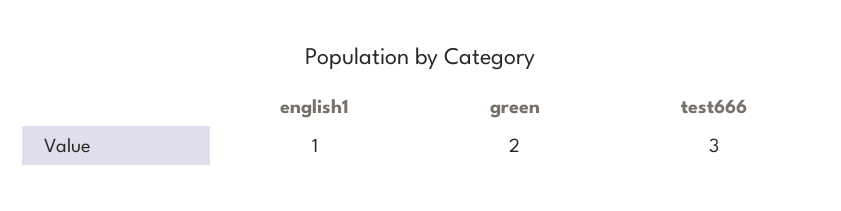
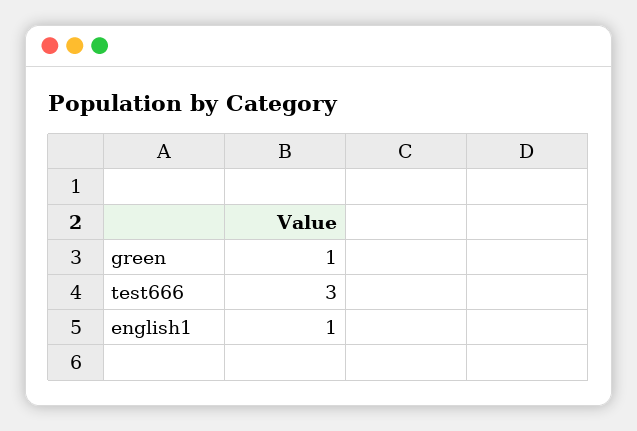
green: 2 -> 1

